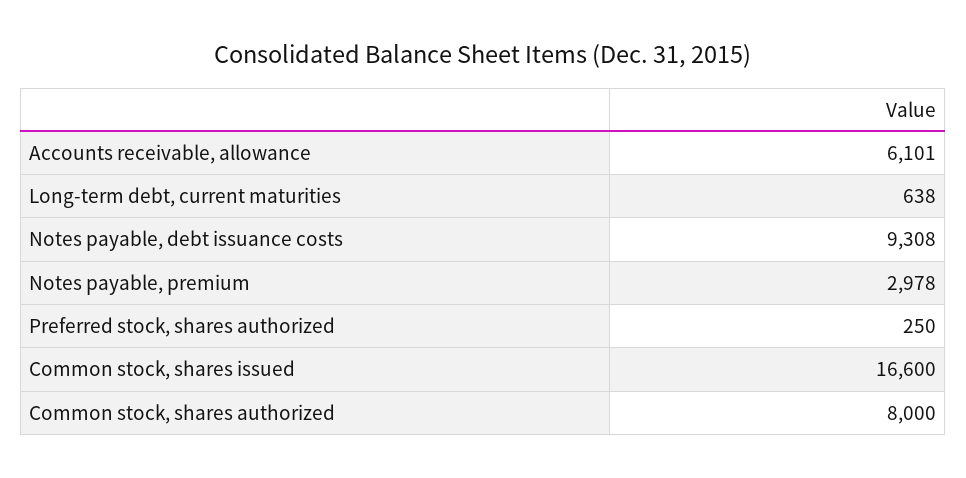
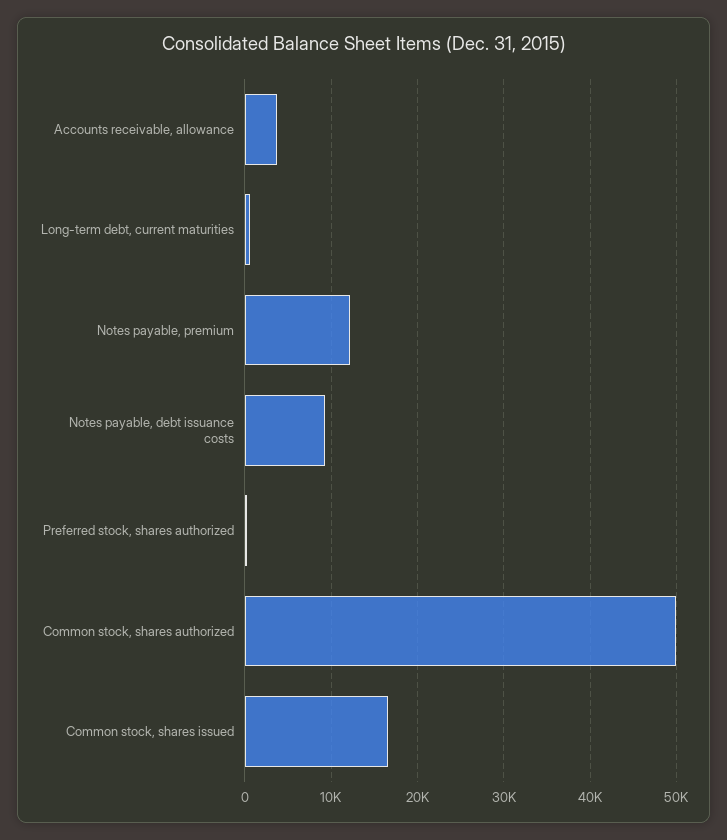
Accounts receivable, allowance: 6101 -> 4000
Notes payable, premium: 2978 -> 12000
Common stock, shares authorized: 8000 -> 50000

